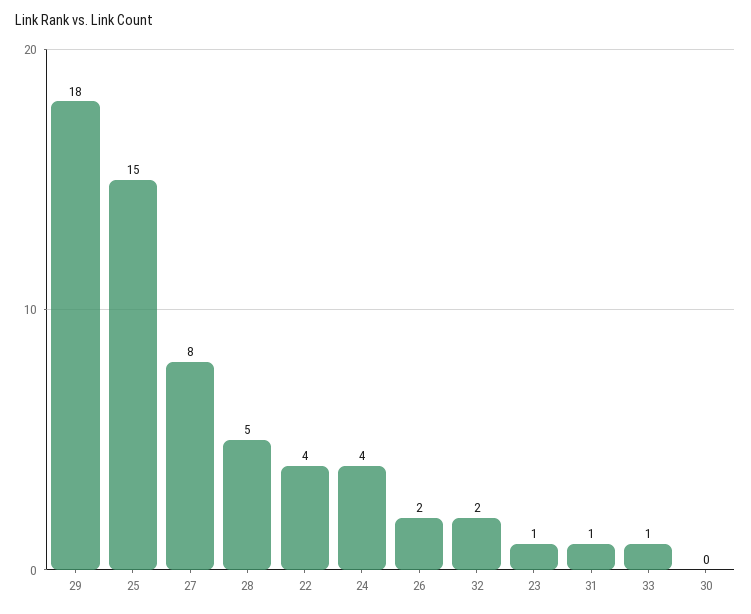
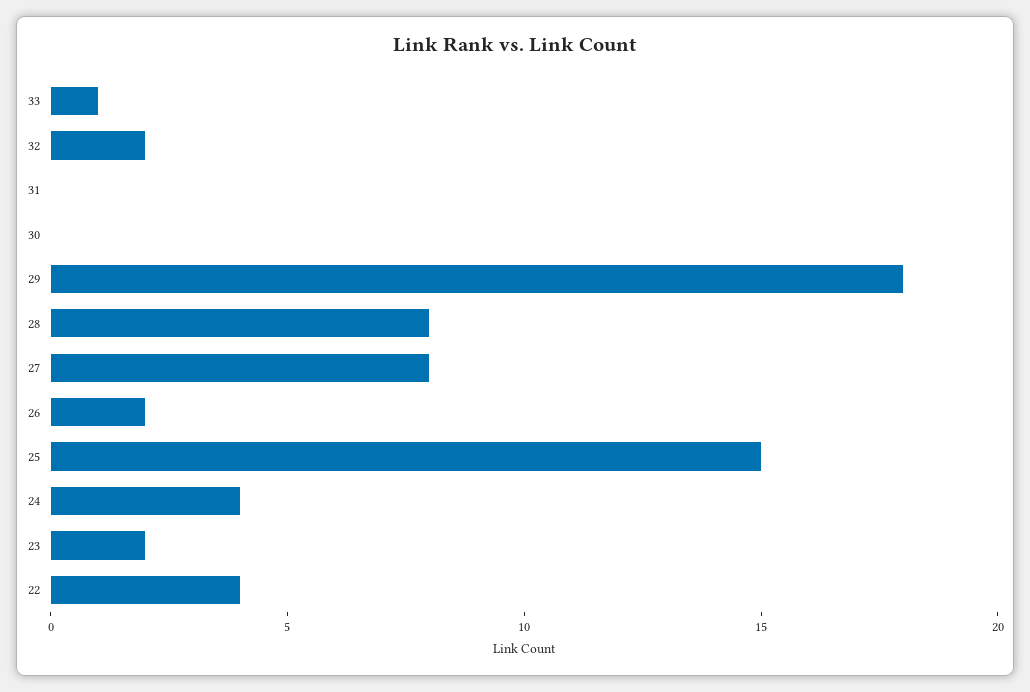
28: 5 -> 8
23: 1 -> 2
31: 1 -> 0

